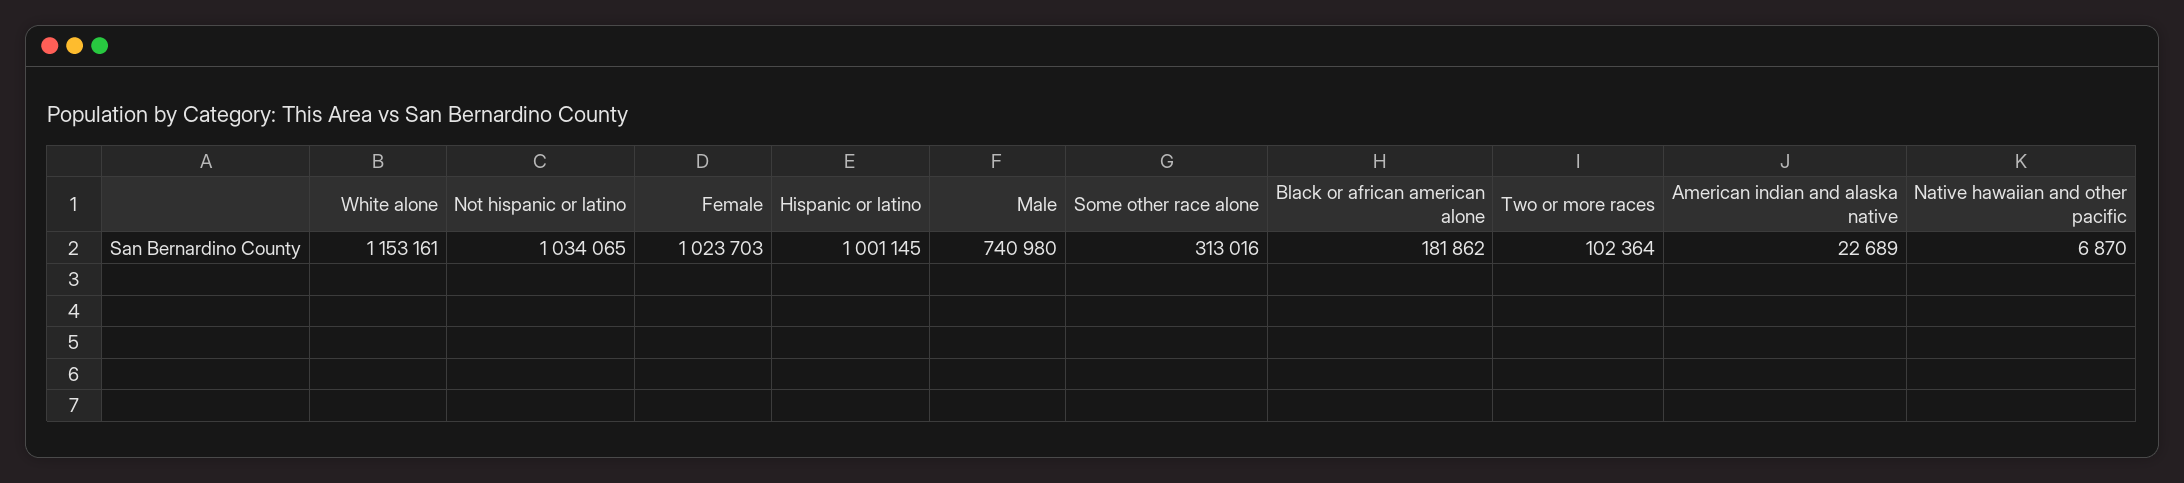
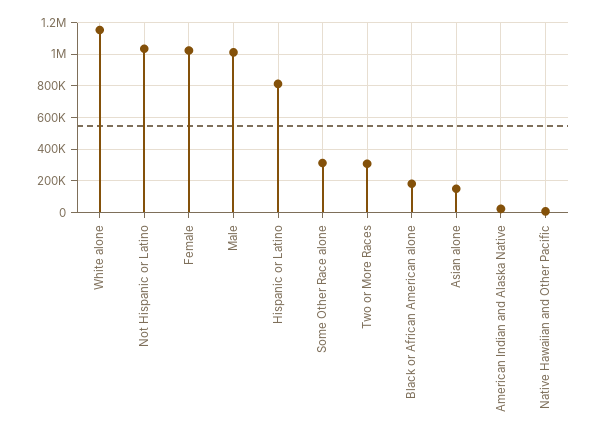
Hispanic or latino: 1001145 -> 800000
Male: 740980 -> 1000000
Two or more races: 102364 -> 300000
Asian alone: none -> 150000

